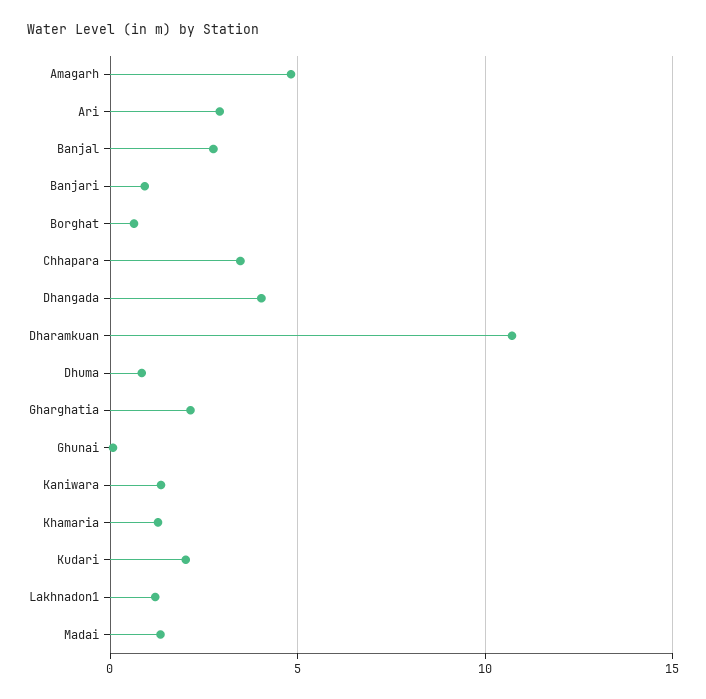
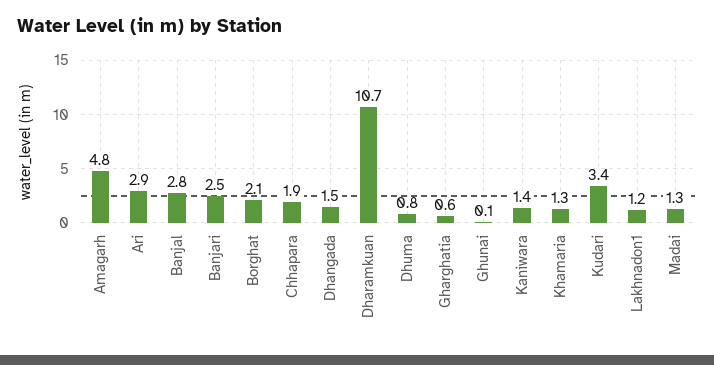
Banjari: 1 -> 2.5
Borghat: 0.5 -> 2.1
Chhapara: 3.5 -> 1.9
Dhangada: 4 -> 1.5
Gharghatia: 2 -> 0.6
Kudari: 2 -> 3.4

